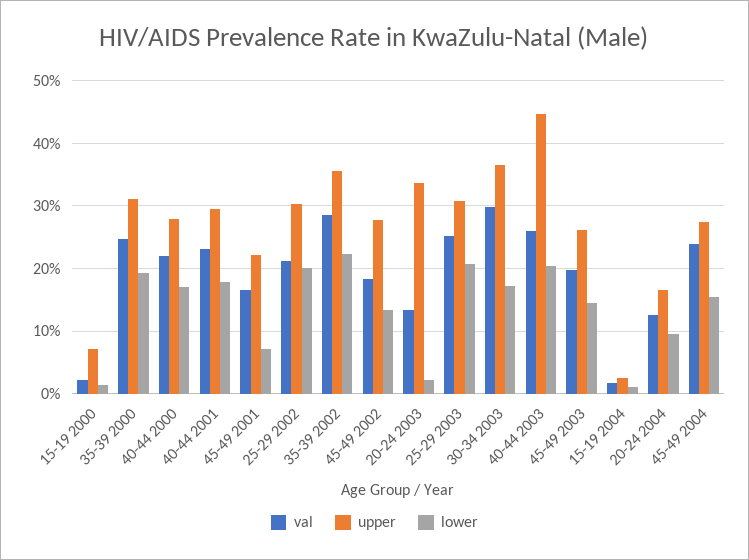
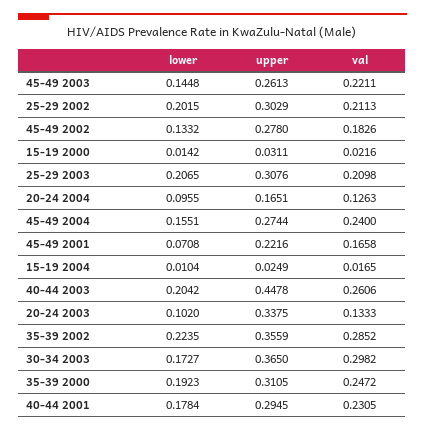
upper, 15-19 2000: 0.07 -> 0.0311
val, 40-44 2000: 0.22 -> none
upper, 40-44 2000: 0.28 -> none
lower, 40-44 2000: 0.17 -> none
lower, 20-24 2003: 0.02 -> 0.102
val, 25-29 2003: 0.25 -> 0.2098
val, 45-49 2003: 0.2 -> 0.2211

